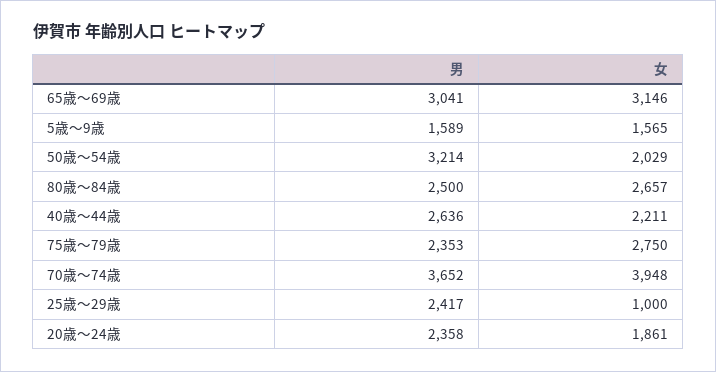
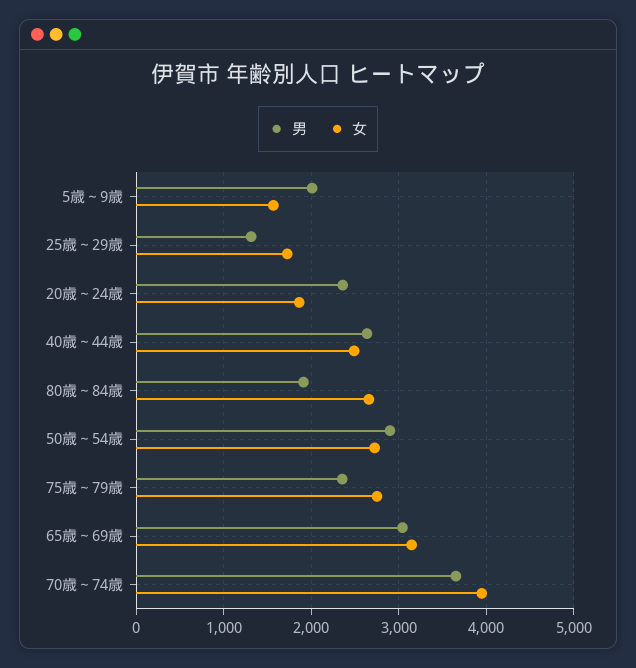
男, 5歳～9歳: 1589 -> 2000
男, 50歳～54歳: 3214 -> 2900
女, 50歳～54歳: 2029 -> 2700
男, 80歳～84歳: 2500 -> 1900
女, 40歳～44歳: 2211 -> 2500
男, 25歳～29歳: 2417 -> 1300
女, 25歳～29歳: 1000 -> 1700

